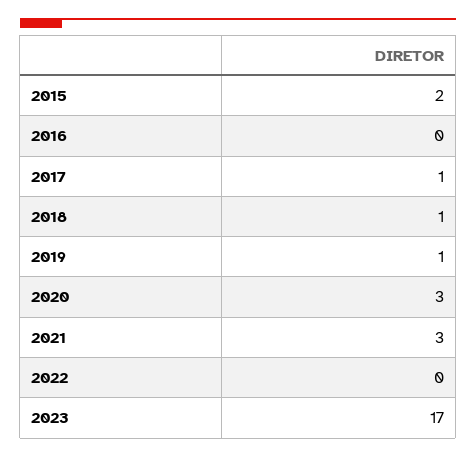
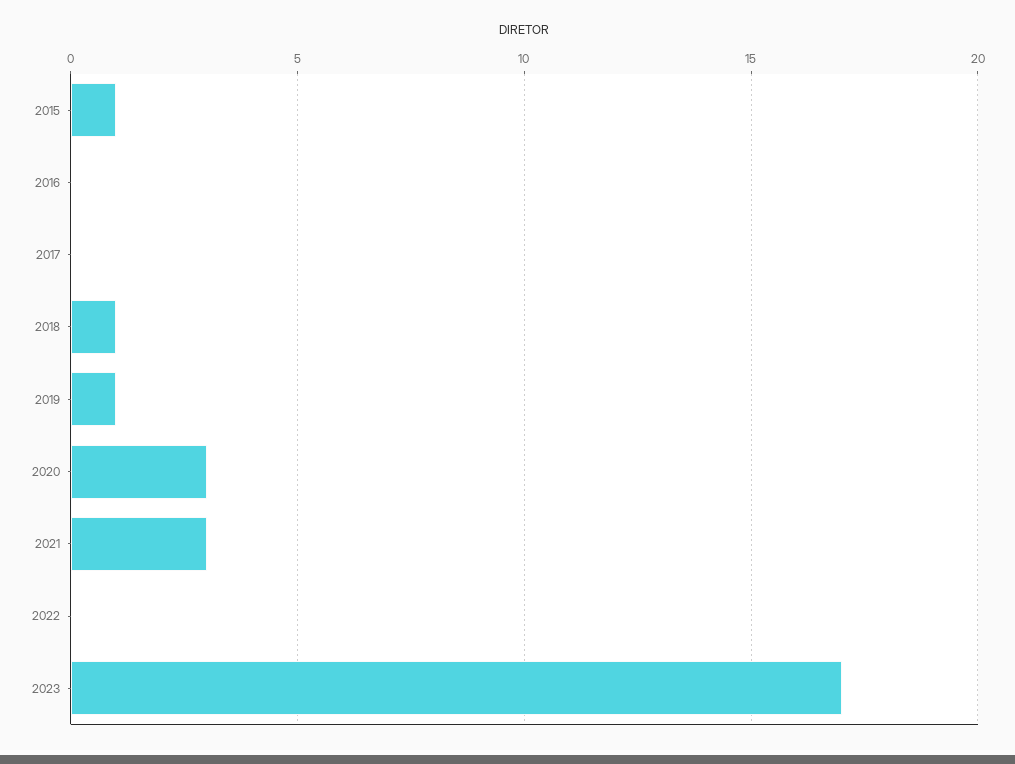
2015: 2 -> 1
2017: 1 -> 0

